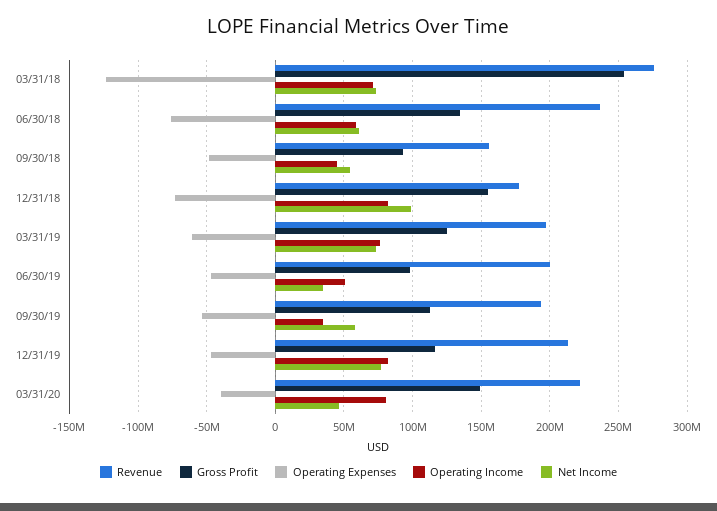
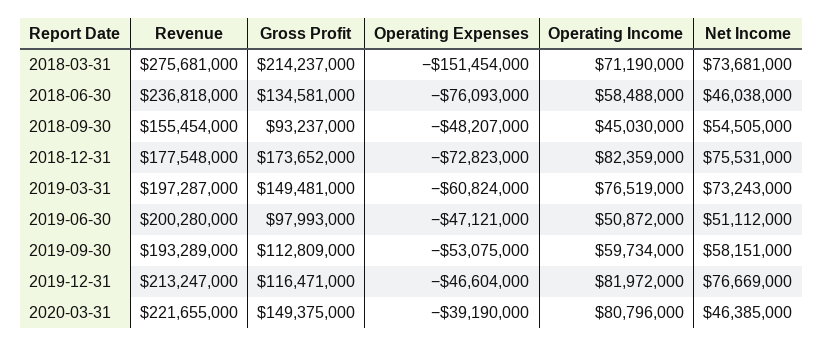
Gross Profit, 03/31/18: 255000000 -> 214237000
Operating Expenses, 03/31/18: -125000000 -> -151454000
Net Income, 06/30/18: 60000000 -> 46038000
Gross Profit, 12/31/18: 155000000 -> 173652000
Net Income, 12/31/18: 100000000 -> 75531000
Gross Profit, 03/31/19: 125000000 -> 149481000
Net Income, 06/30/19: 35000000 -> 51112000
Operating Income, 09/30/19: 35000000 -> 59734000

